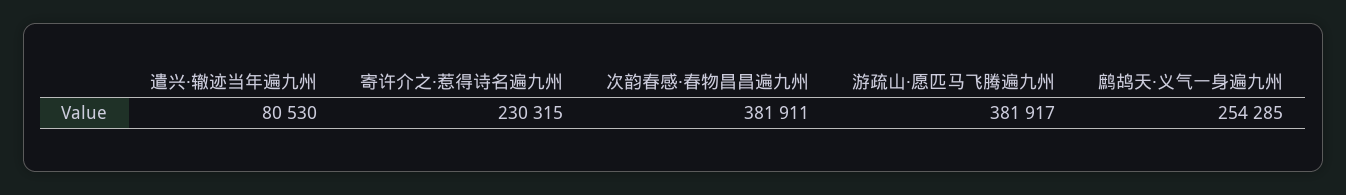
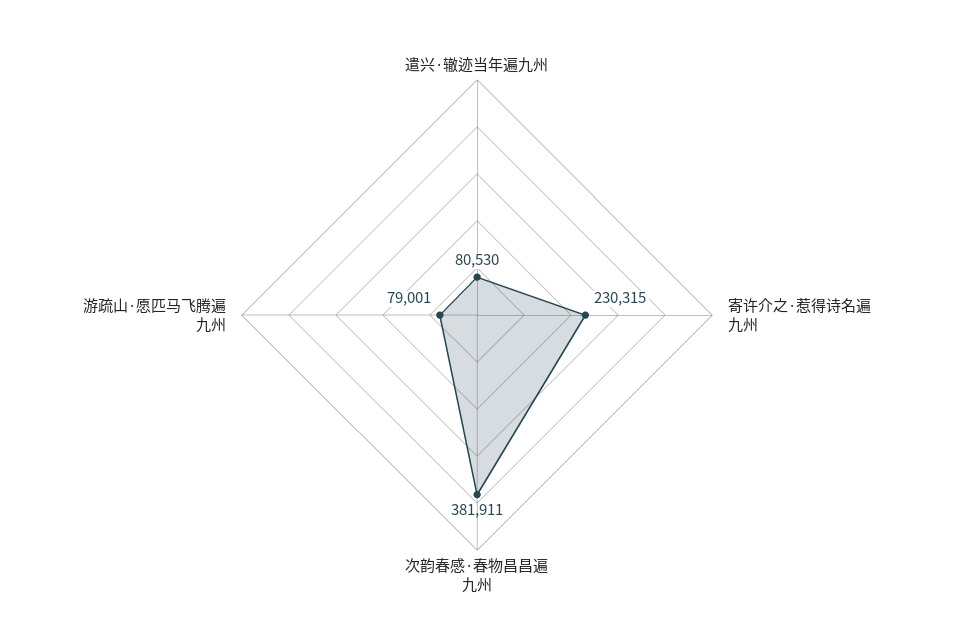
游疏山·愿匹马飞腾遍九州: 381917 -> 79001
鹧鸪天·义气一身遍九州: 254285 -> none

